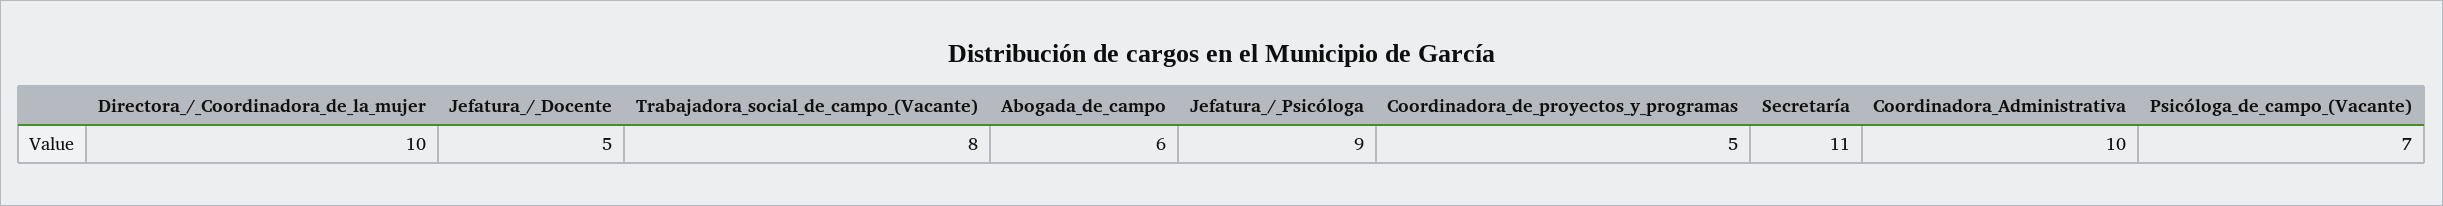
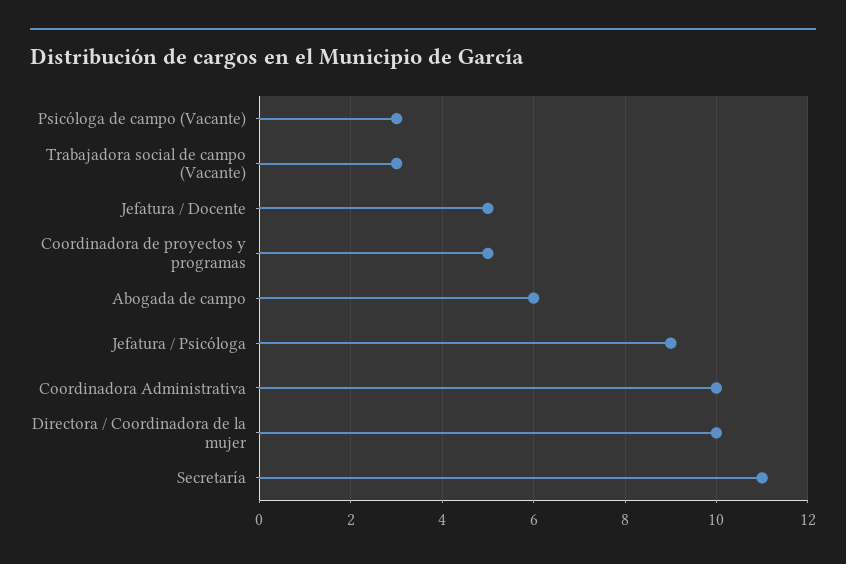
Trabajadora_social_de_campo_(Vacante): 8 -> 3
Psicóloga_de_campo_(Vacante): 7 -> 3

